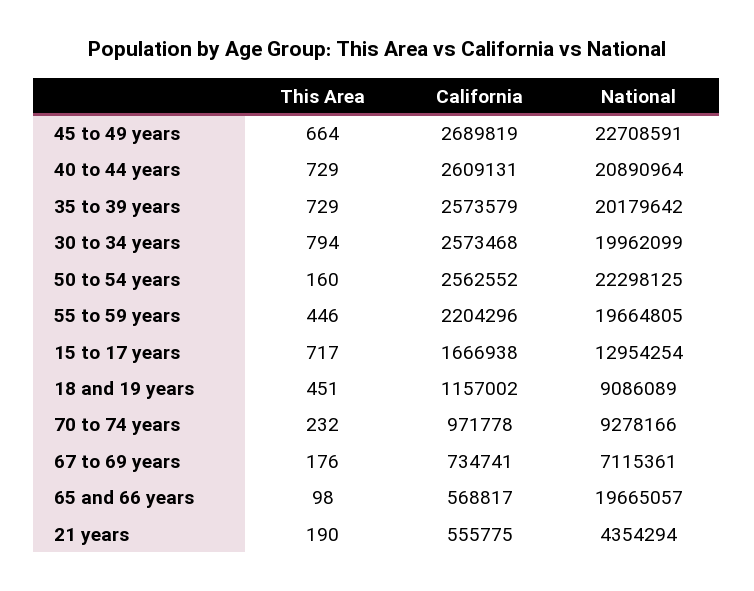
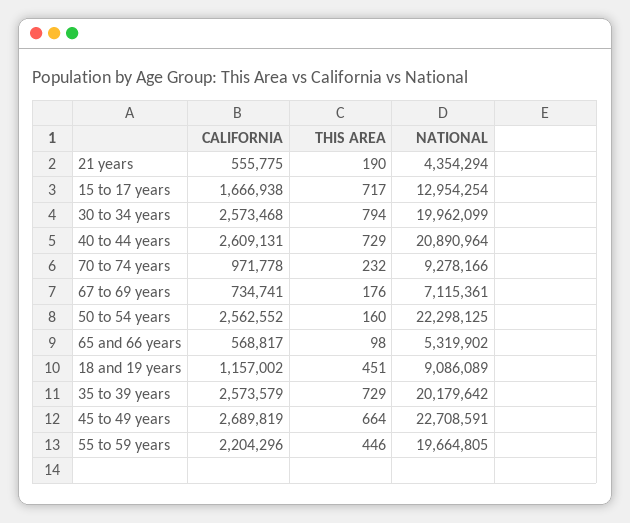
National, 65 and 66 years: 19665057 -> 5319902

